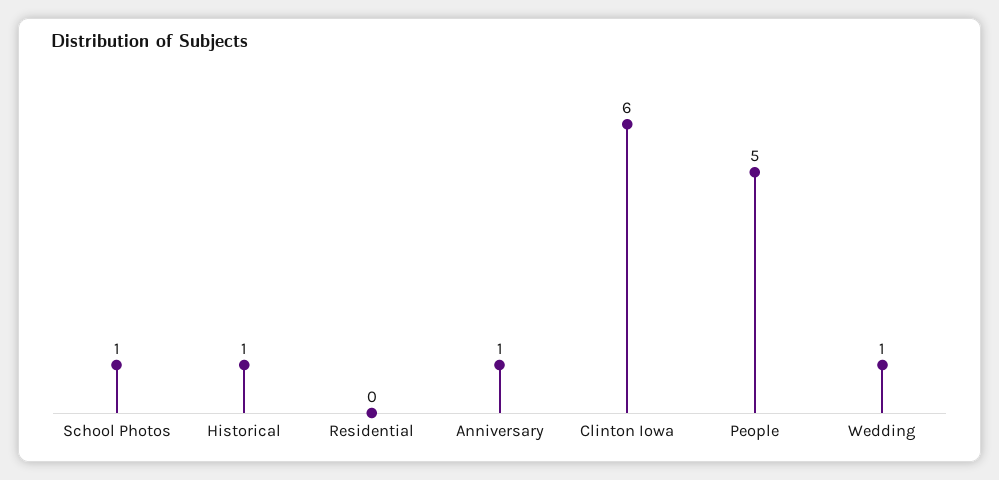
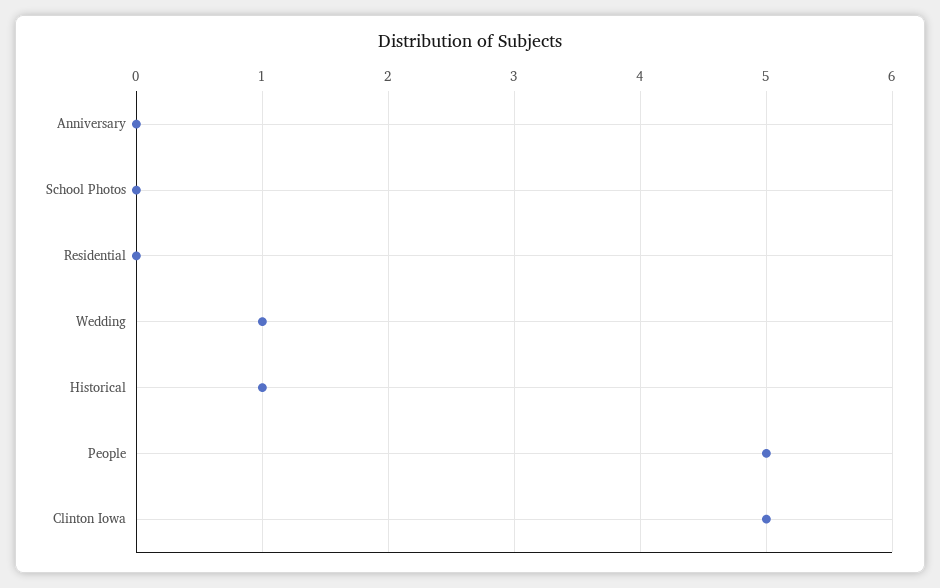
School Photos: 1 -> 0
Anniversary: 1 -> 0
Clinton Iowa: 6 -> 5

